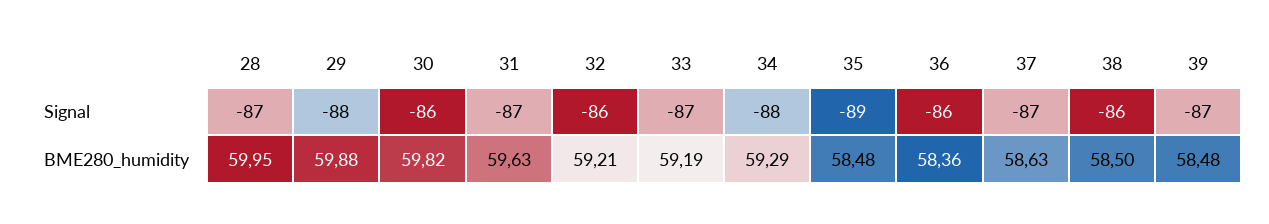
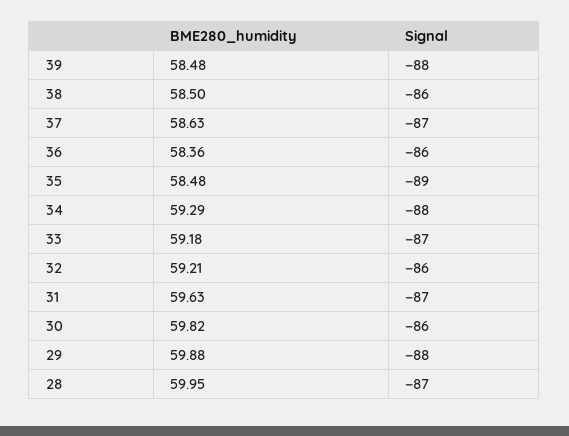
39, Signal: -87 -> -88
33, BME280_humidity: 59.19 -> 59.18

